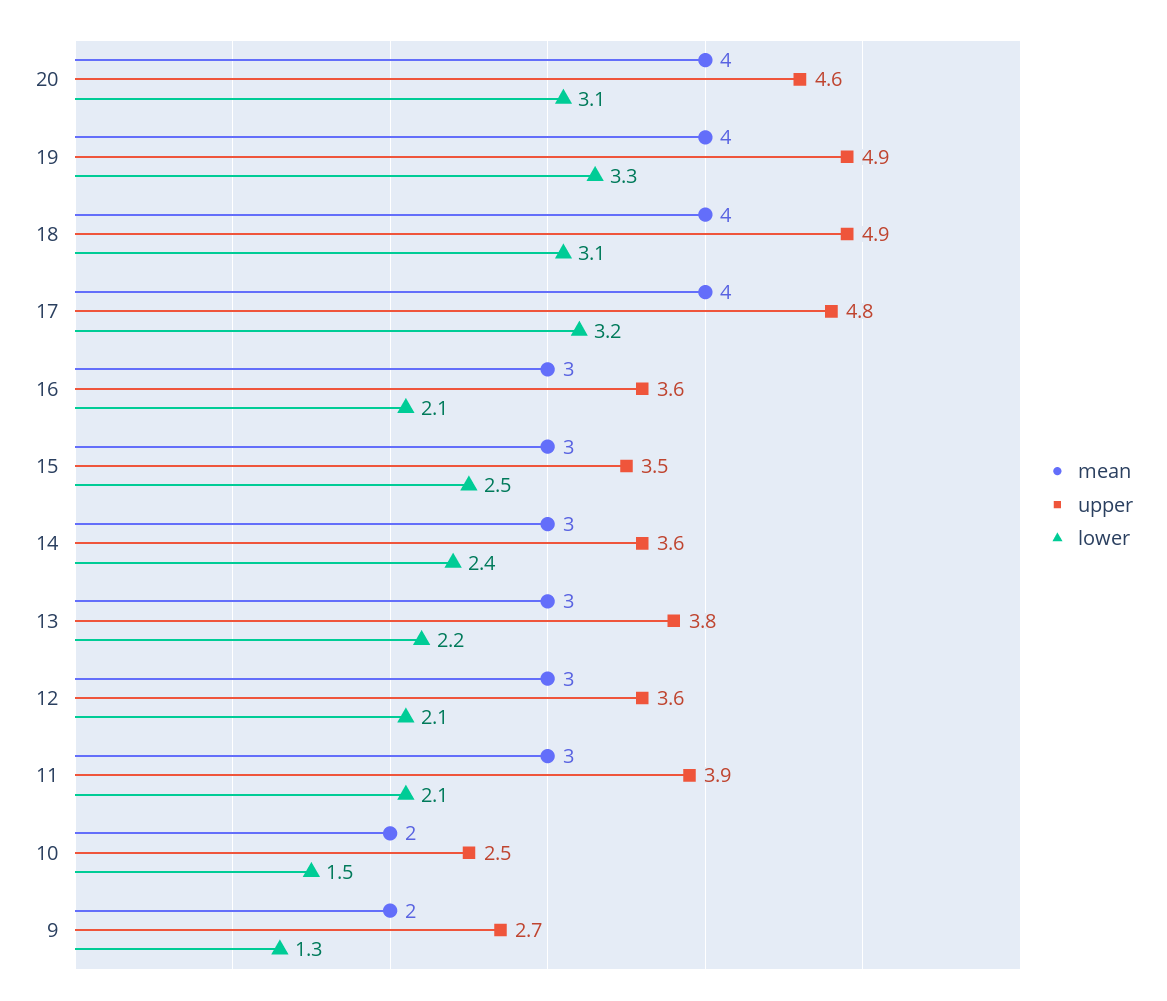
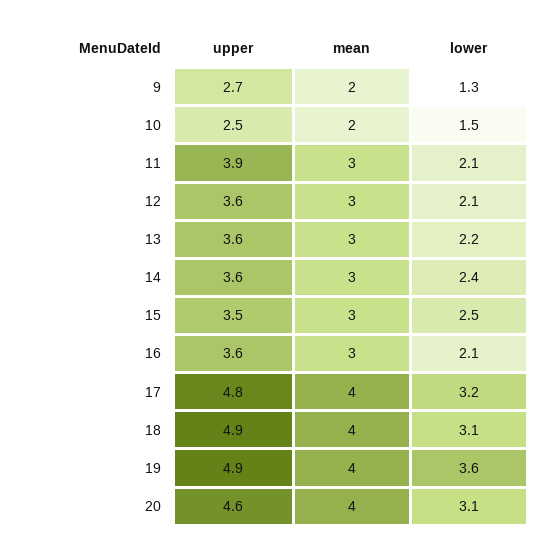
lower, 19: 3.3 -> 3.6
upper, 13: 3.8 -> 3.6

